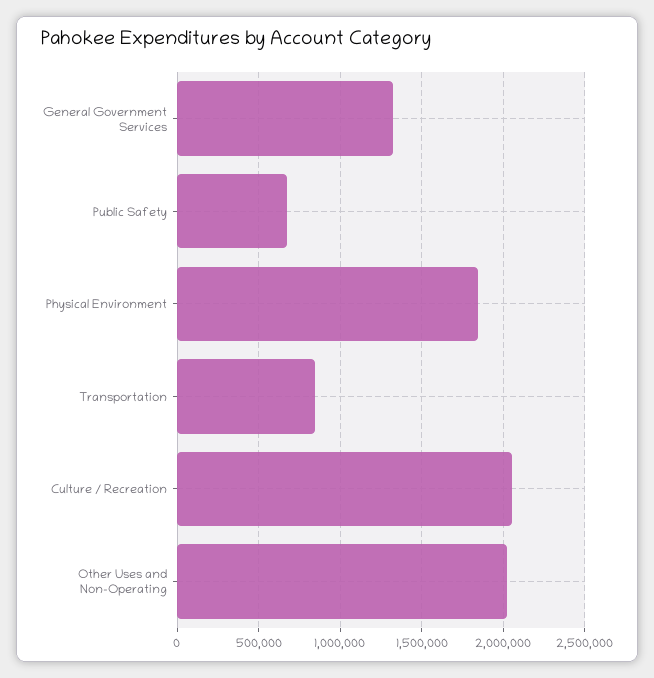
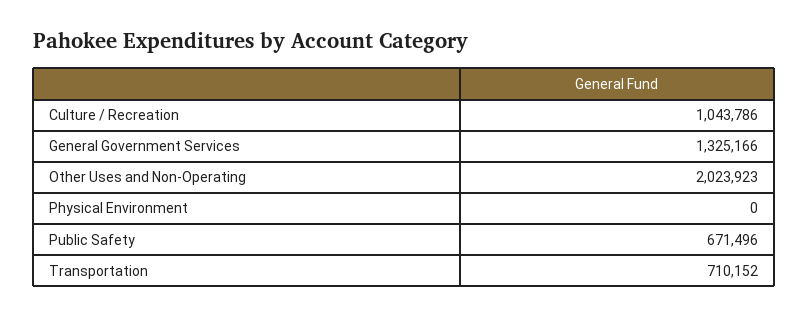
Physical Environment: 1850000 -> 0
Transportation: 850000 -> 710152
Culture / Recreation: 2050000 -> 1043786

